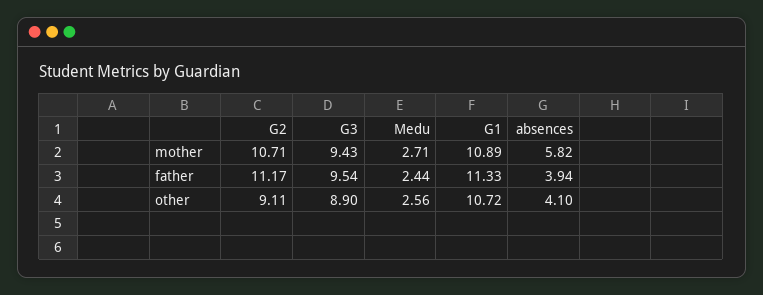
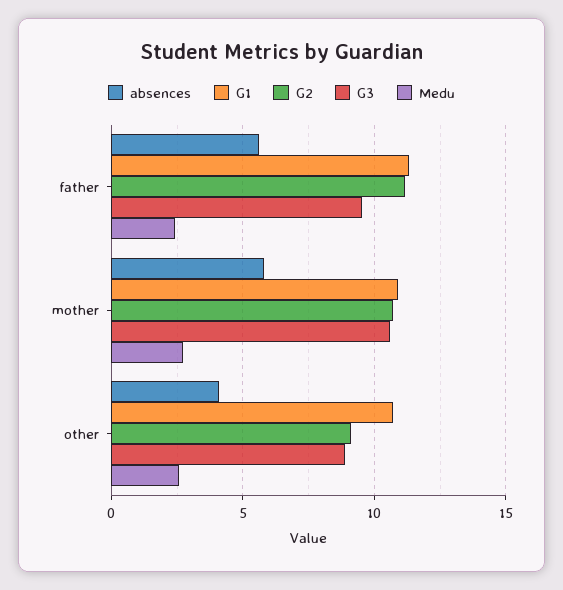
G3, mother: 9.43 -> 10.5
absences, father: 3.94 -> 5.5

